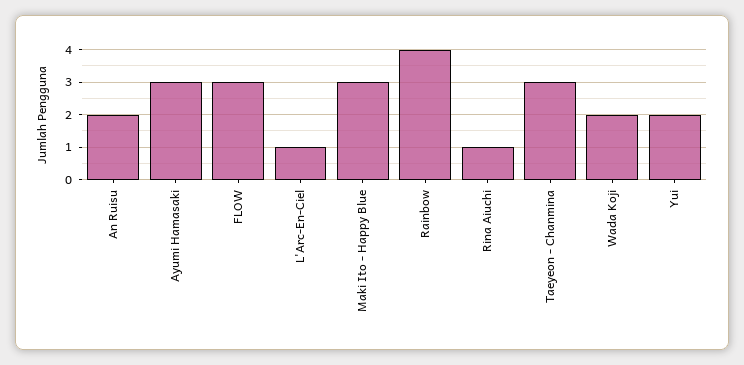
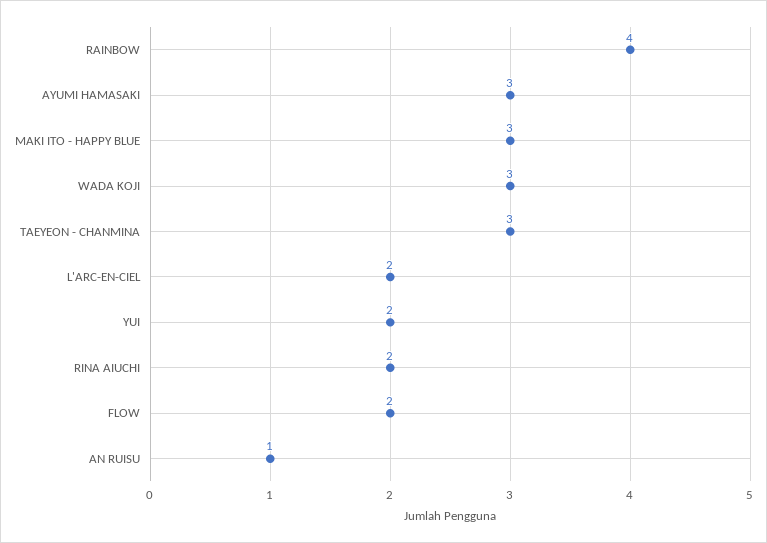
An Ruisu: 2 -> 1
FLOW: 3 -> 2
L'Arc-En-Ciel: 1 -> 2
Rina Aiuchi: 1 -> 2
Wada Koji: 2 -> 3

